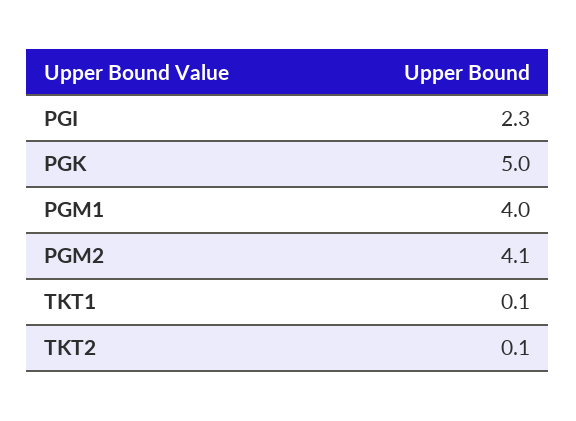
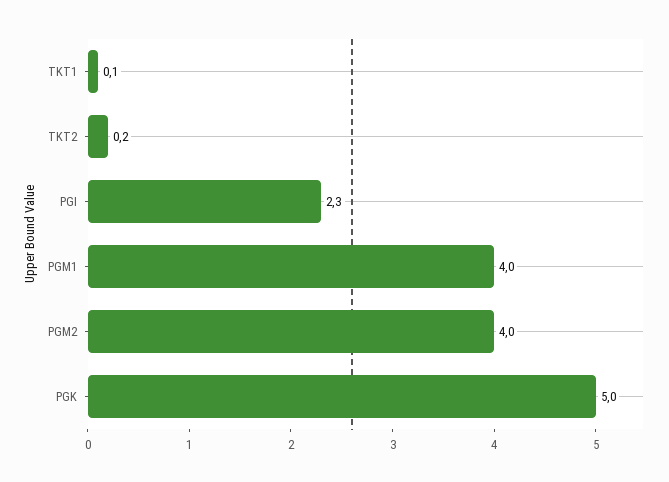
PGM2: 4.1 -> 4
TKT2: 0.1 -> 0.2

